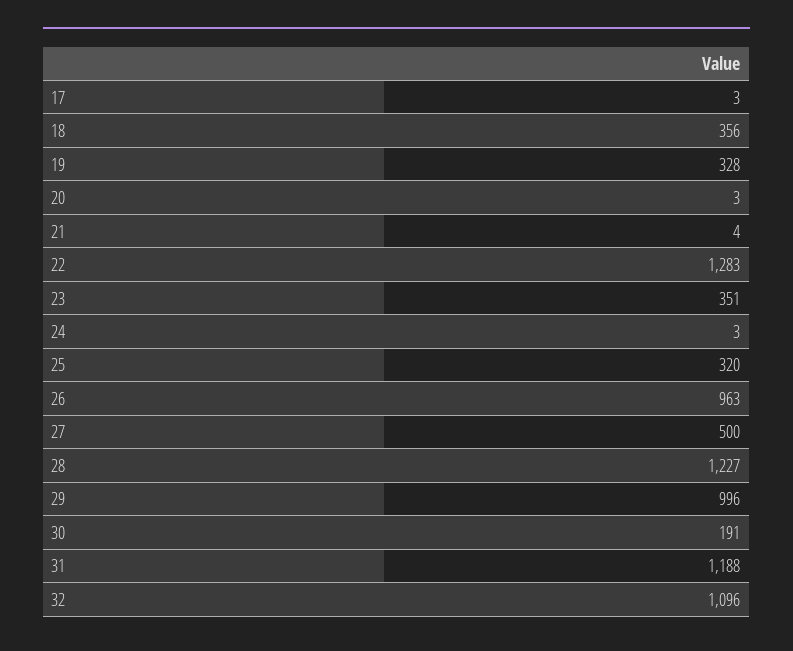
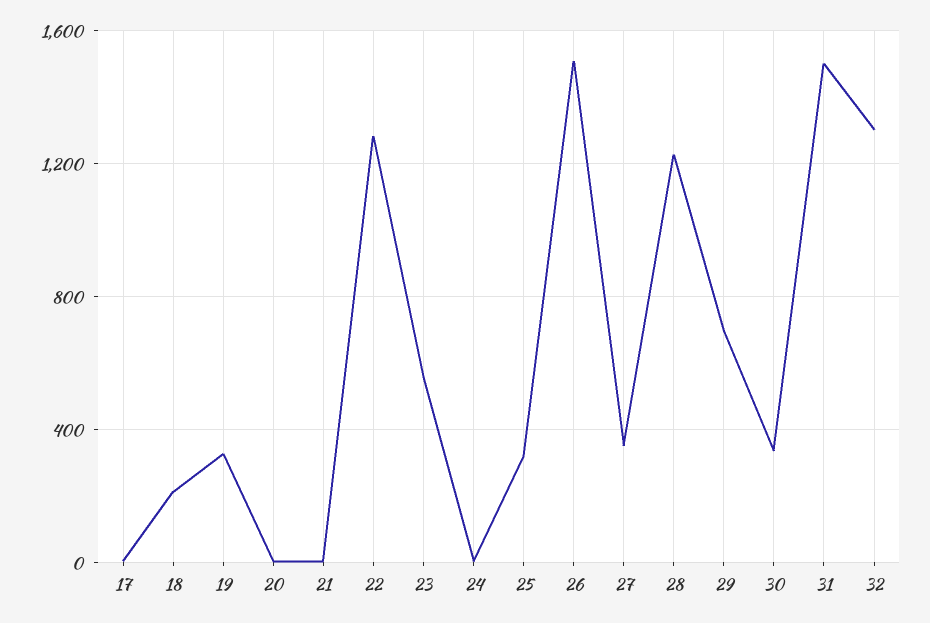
18: 356 -> 200
23: 351 -> 550
26: 963 -> 1500
27: 500 -> 350
29: 996 -> 700
30: 191 -> 350
31: 1188 -> 1500
32: 1096 -> 1300

